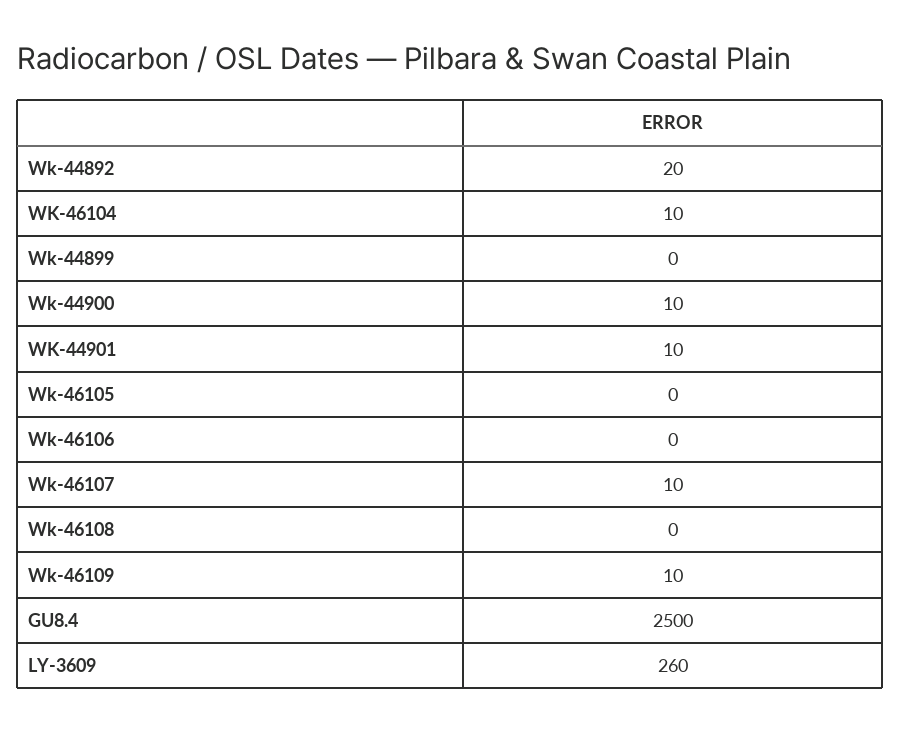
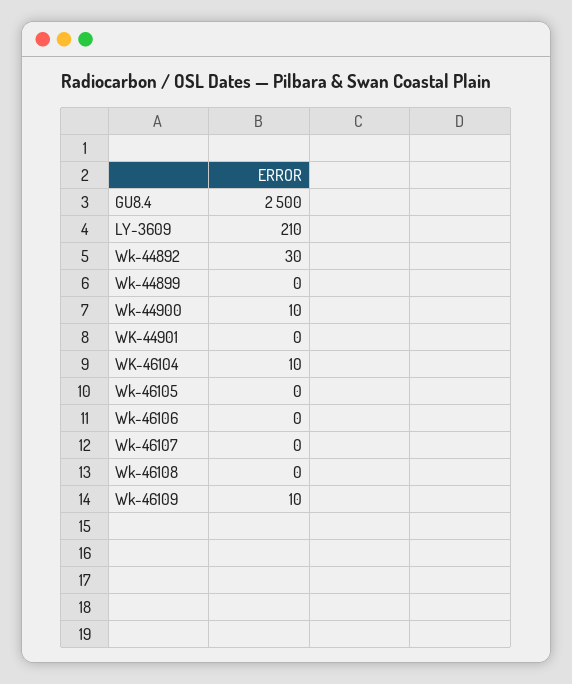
Wk-44892: 20 -> 30
WK-44901: 10 -> 0
Wk-46107: 10 -> 0
LY-3609: 260 -> 210

